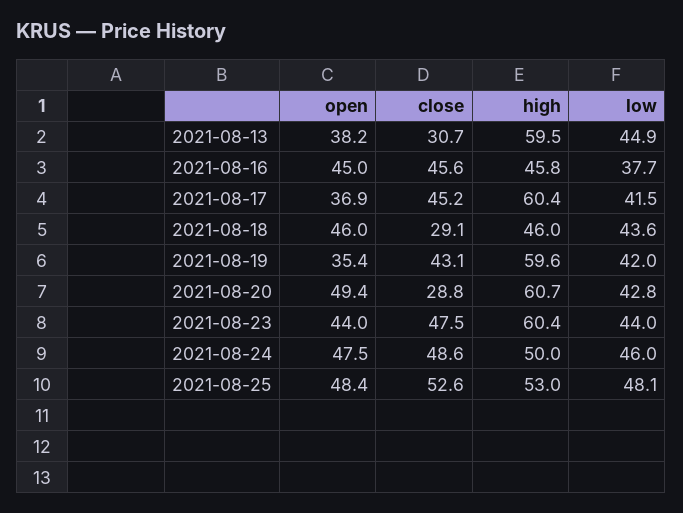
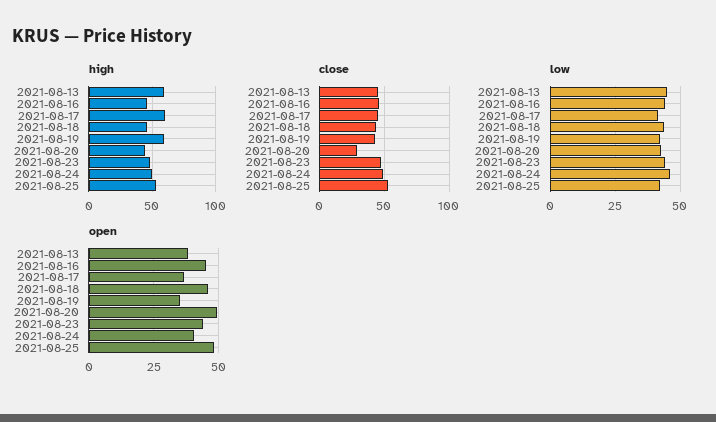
close, 2021-08-13: 30.7 -> 45
low, 2021-08-16: 37.7 -> 45
close, 2021-08-18: 29.1 -> 45
high, 2021-08-20: 60.7 -> 45
high, 2021-08-23: 60.4 -> 50
open, 2021-08-24: 47.5 -> 40
low, 2021-08-25: 48.1 -> 42.5

